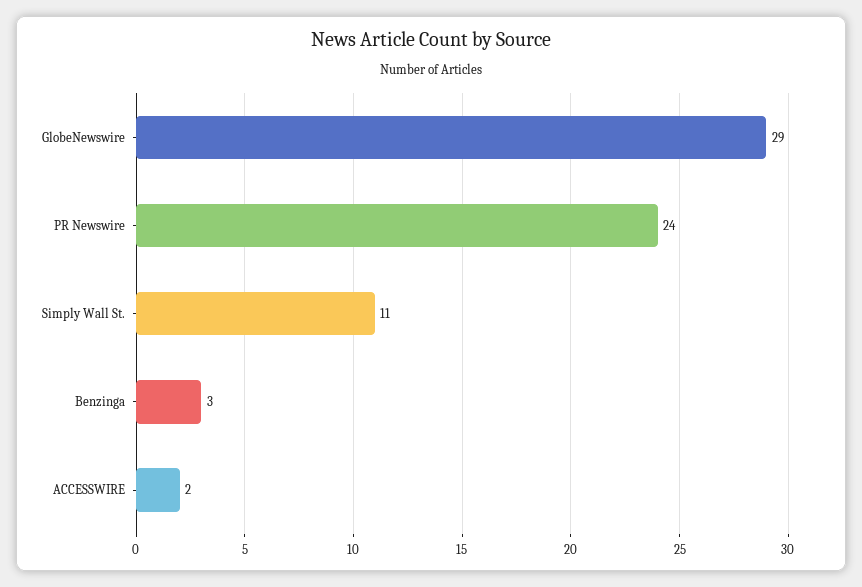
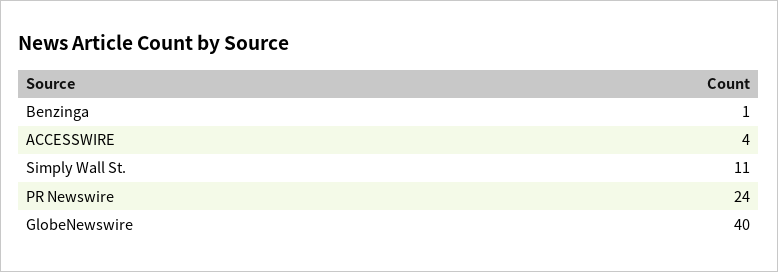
GlobeNewswire: 29 -> 40
Benzinga: 3 -> 1
ACCESSWIRE: 2 -> 4

